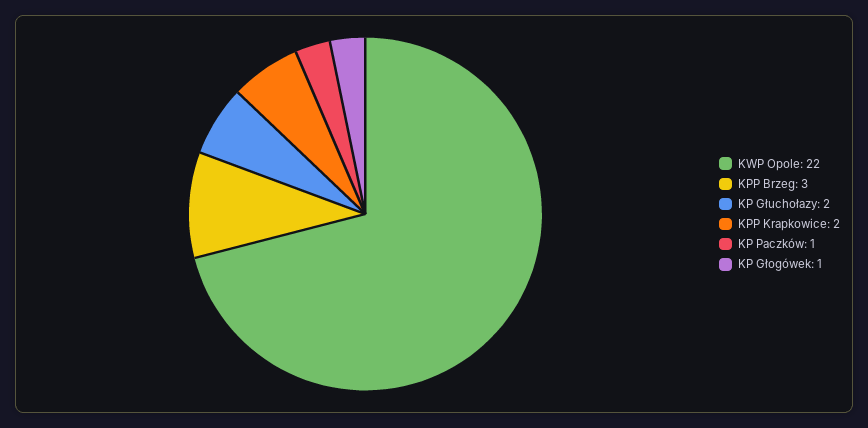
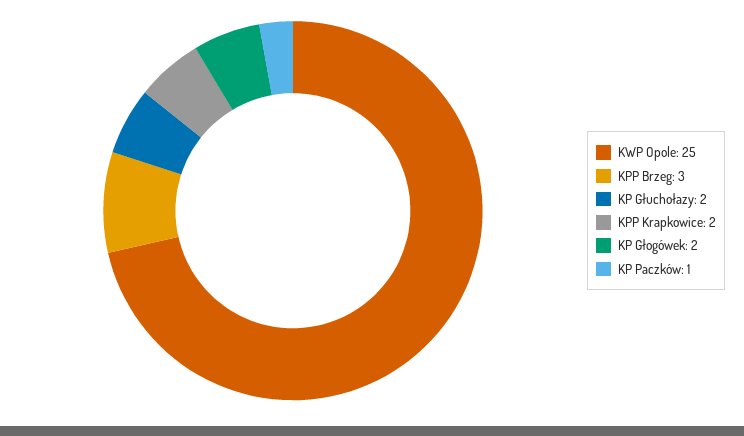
KWP Opole: 22 -> 25
KP Głogówek: 1 -> 2

